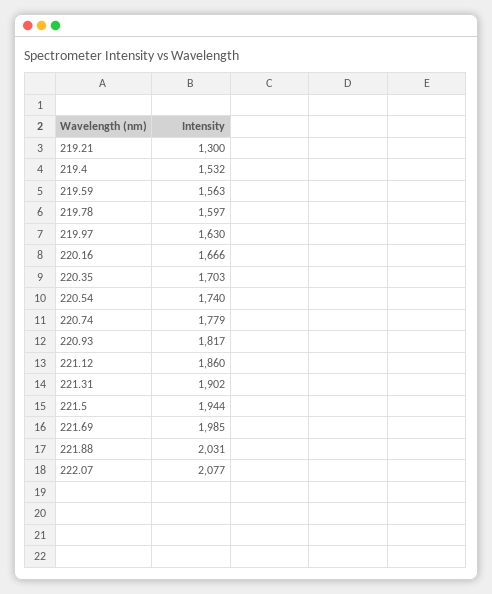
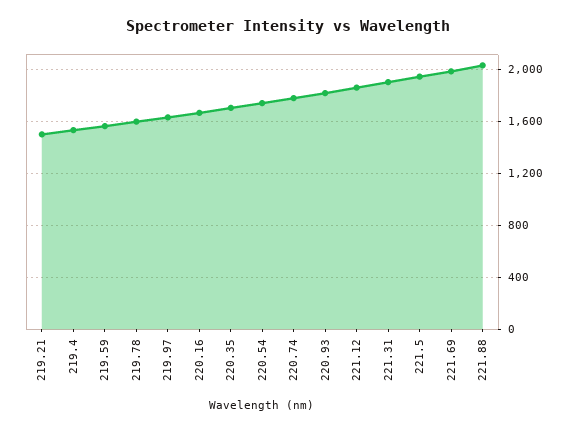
219.21: 1300 -> 1500
222.07: 2077 -> none

